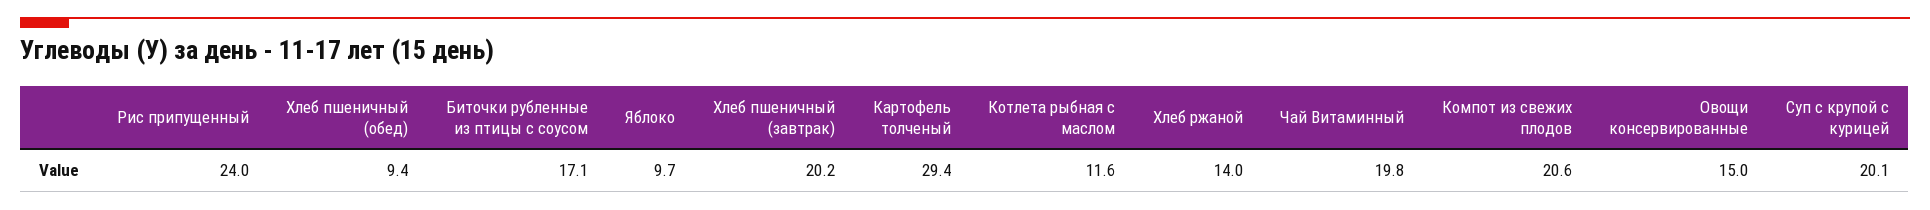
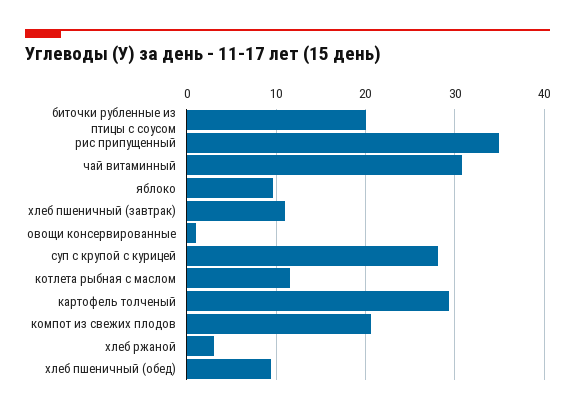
Рис припущенный: 24 -> 35
Биточки рубленные из птицы с соусом: 17.1 -> 20
Хлеб пшеничный (завтрак): 20.2 -> 11
Хлеб ржаной: 14 -> 3
Чай Витаминный: 19.8 -> 31
Овощи консервированные: 15 -> 1
Суп с крупой с курицей: 20.1 -> 28

